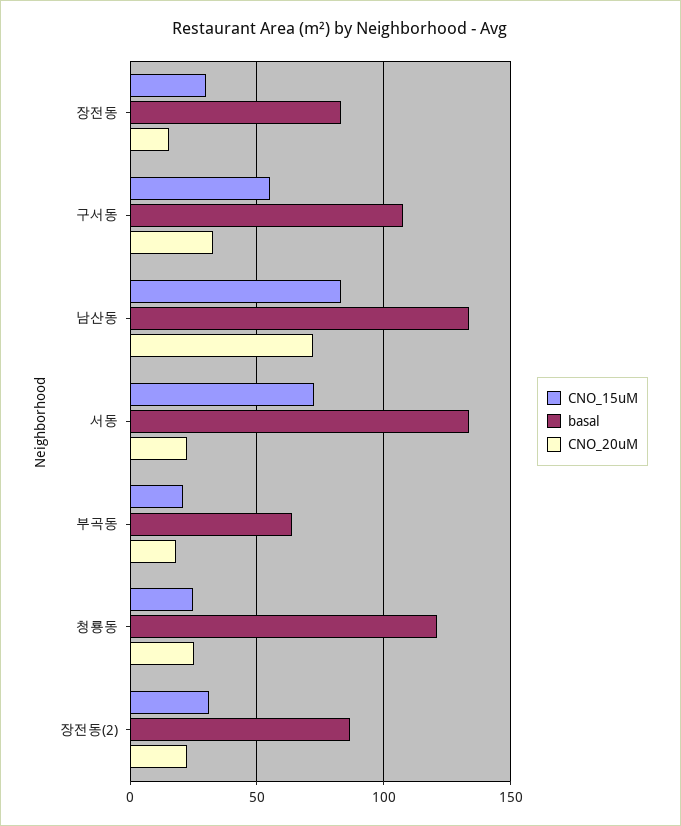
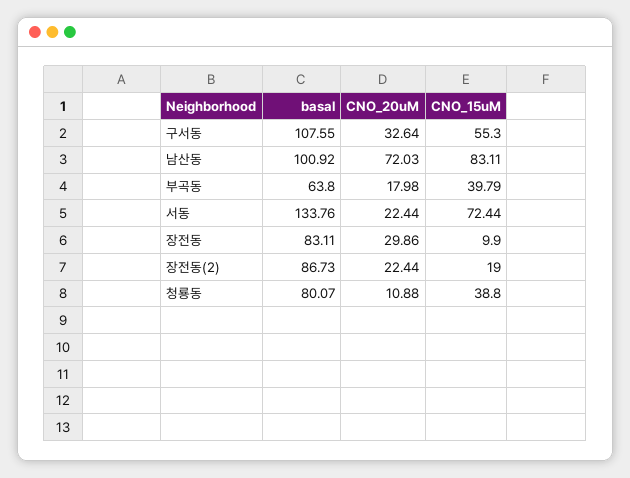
CNO_15uM, 장전동: 30 -> 9.9
CNO_20uM, 장전동: 15 -> 29.86
basal, 남산동: 135 -> 100.92
CNO_15uM, 부곡동: 20 -> 39.79
CNO_15uM, 청룡동: 25 -> 38.8
basal, 청룡동: 120 -> 80.07
CNO_20uM, 청룡동: 25 -> 10.88
CNO_15uM, 장전동(2): 30 -> 19

